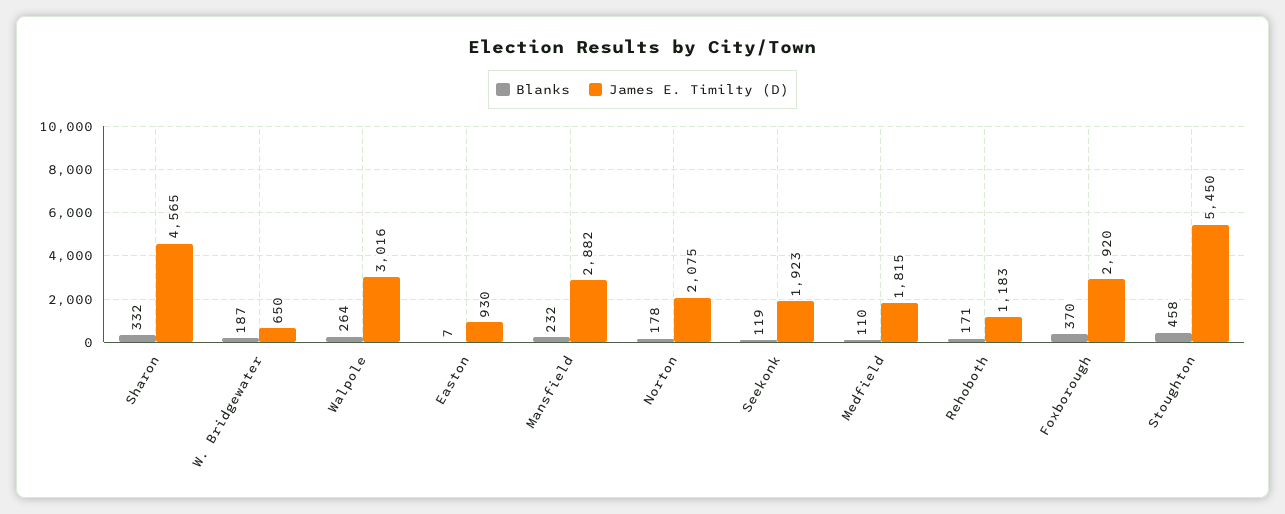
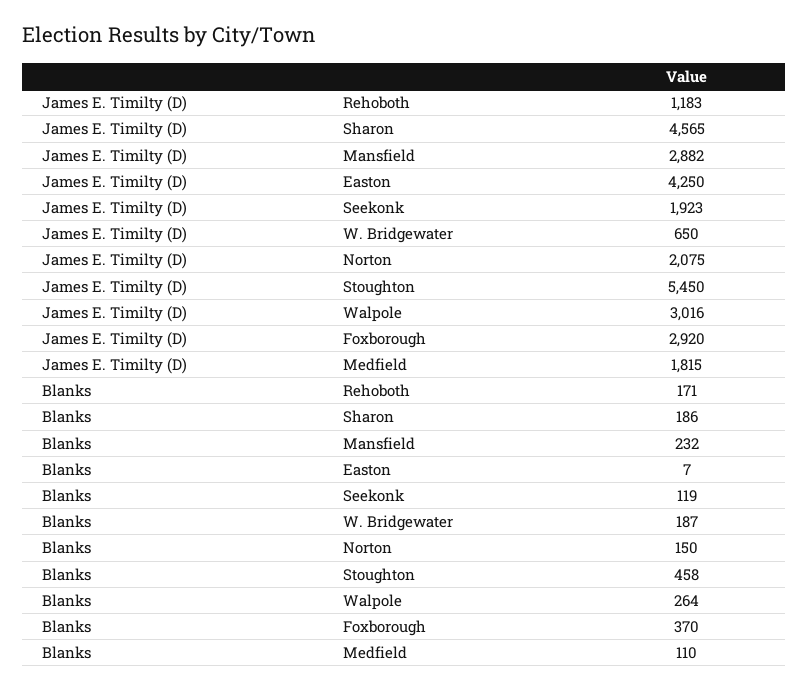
Blanks, Sharon: 332 -> 186
James E. Timilty (D), Easton: 930 -> 4250
Blanks, Norton: 178 -> 150

